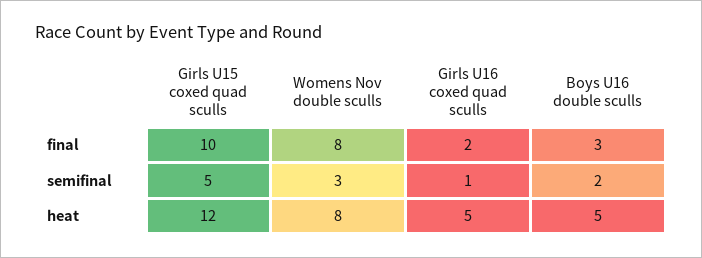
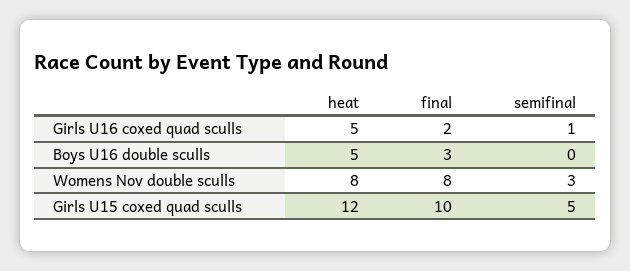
Boys U16 double sculls, semifinal: 2 -> 0

